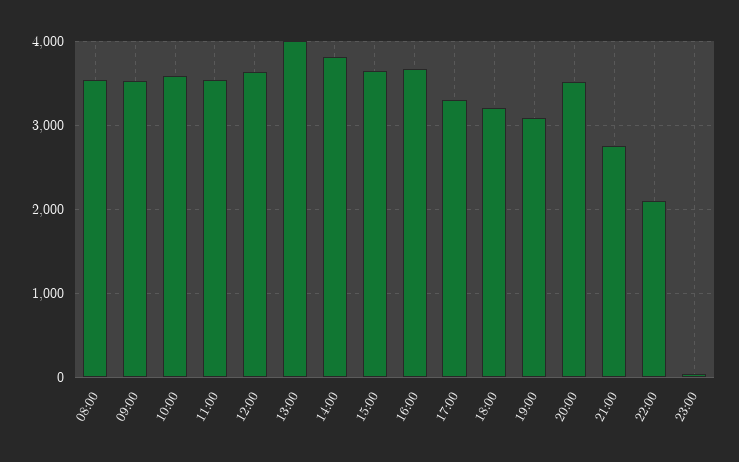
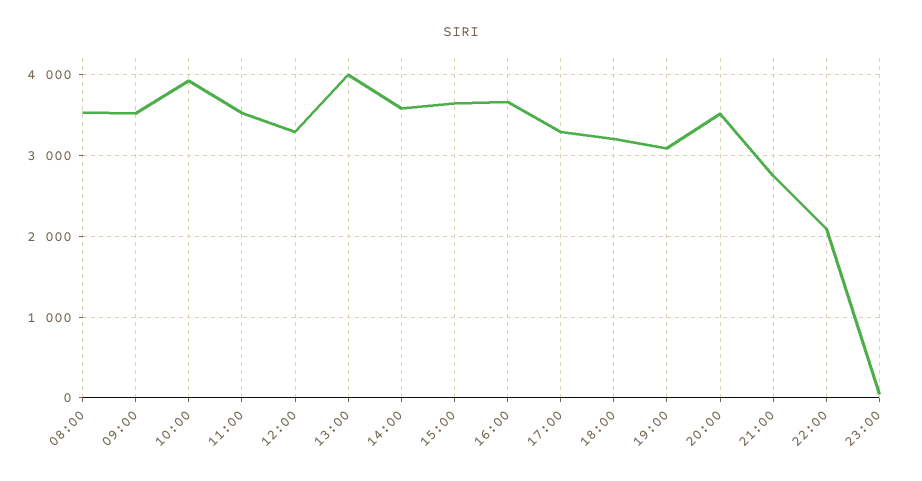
10:00: 3600 -> 3900
12:00: 3600 -> 3300
14:00: 3800 -> 3600

